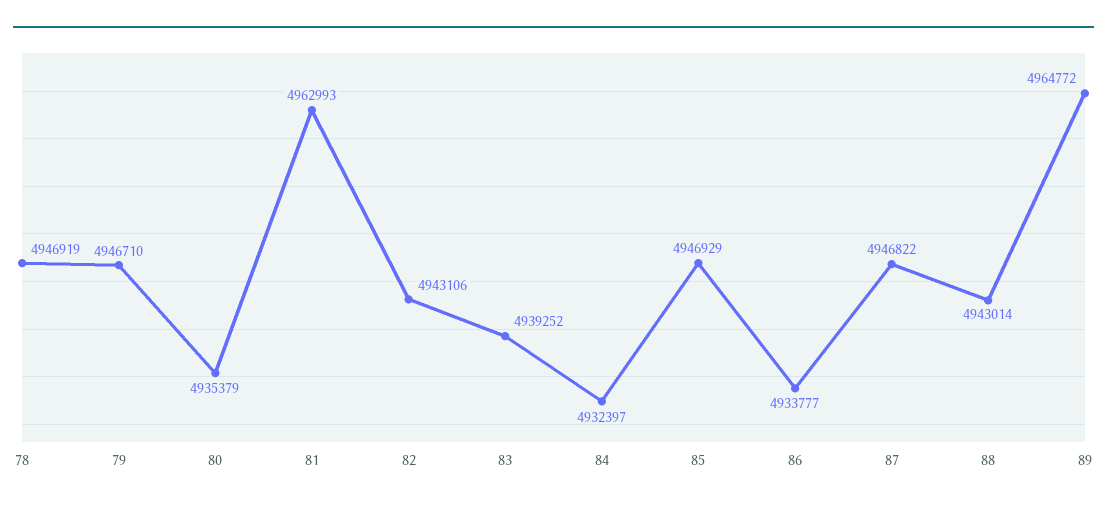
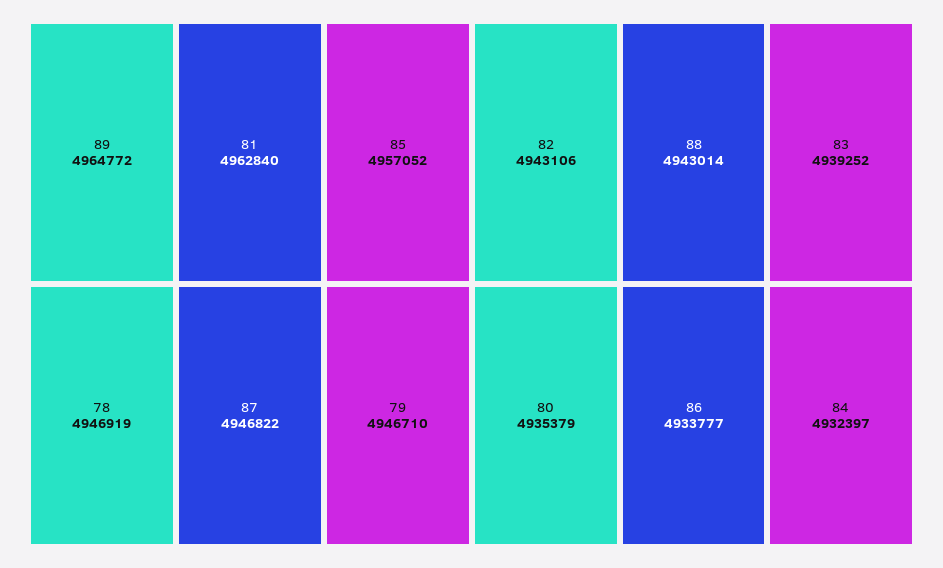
81: 4962993 -> 4962840
85: 4946929 -> 4957052

